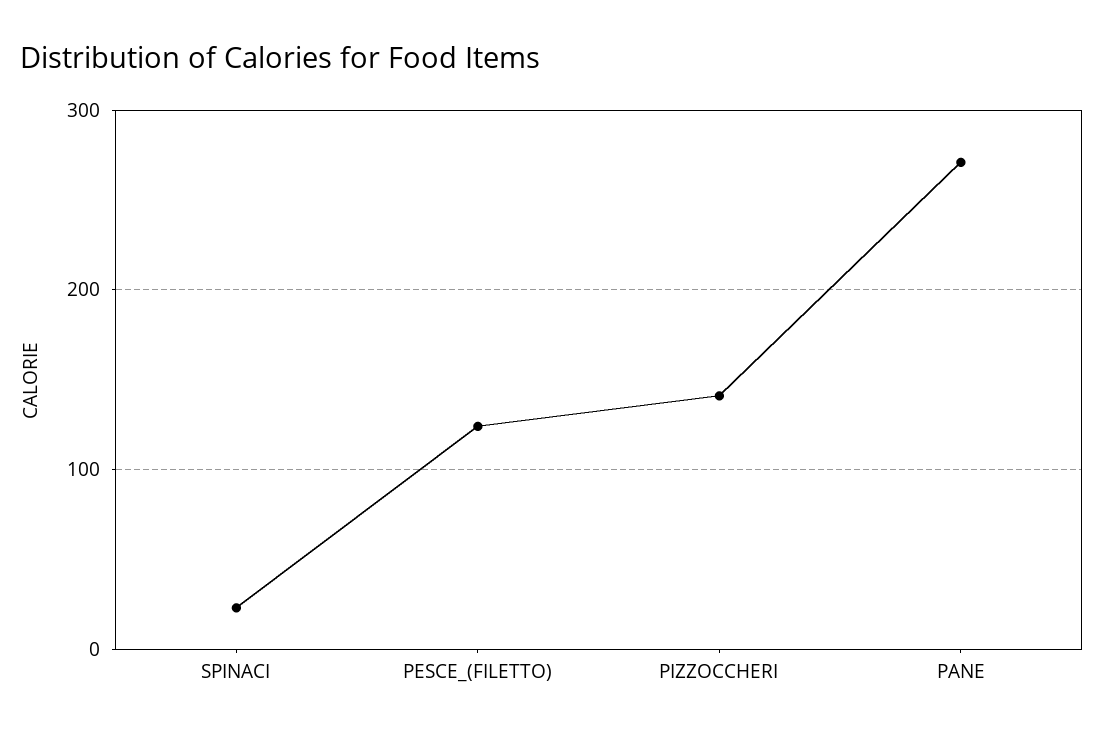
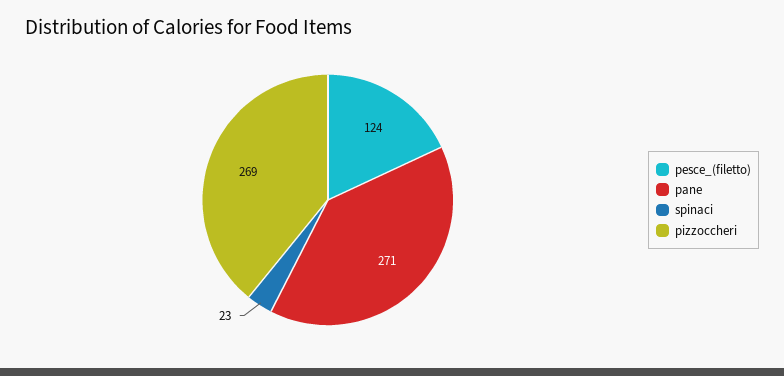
PIZZOCCHERI: 140 -> 269

